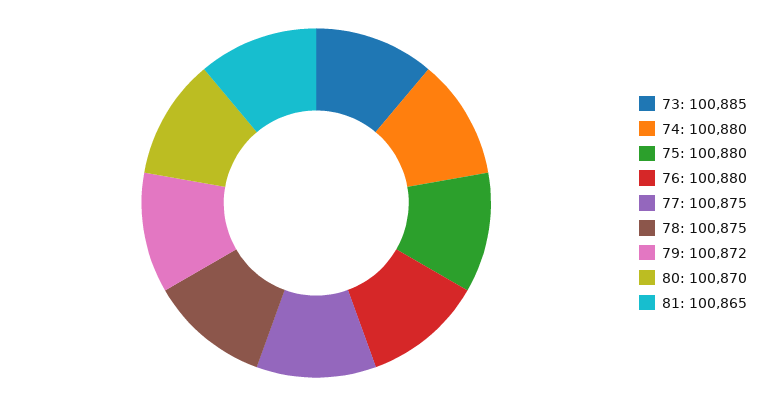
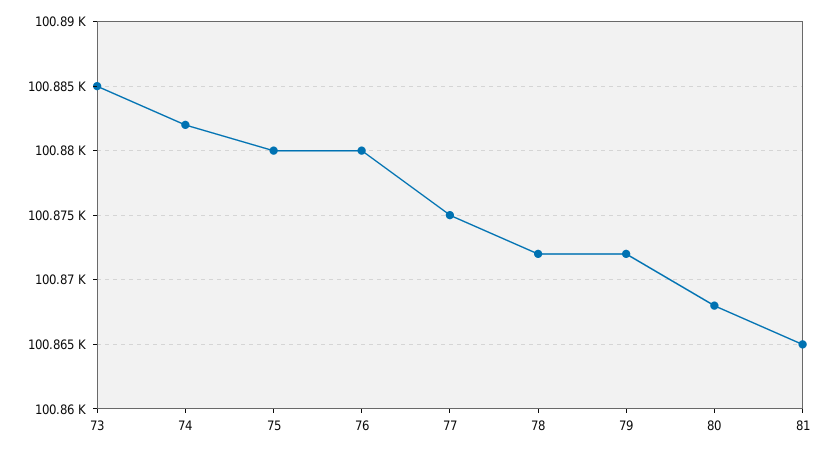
74: 100880 -> 100882
78: 100875 -> 100872
80: 100870 -> 100868

